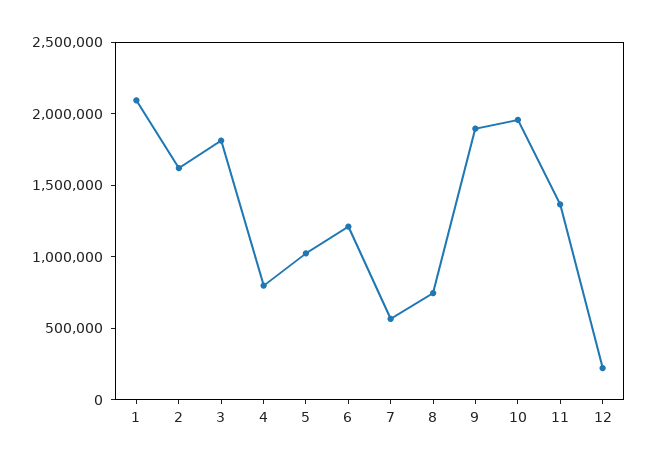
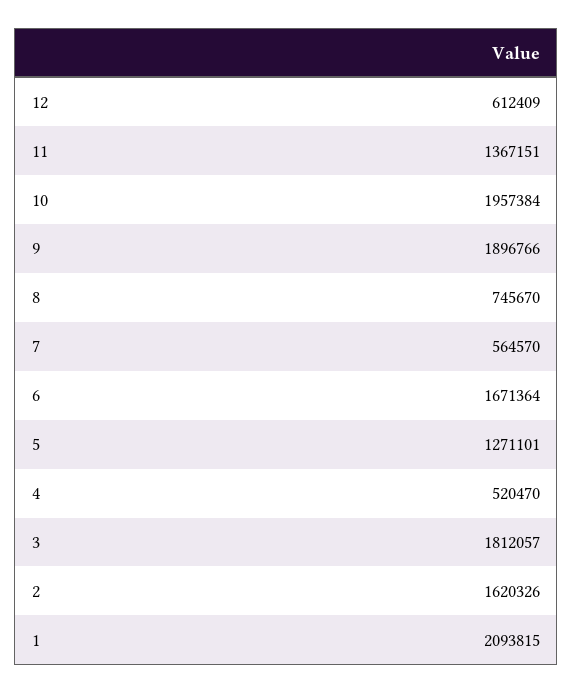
4: 800000 -> 520470
5: 1000000 -> 1271101
6: 1200000 -> 1671364
12: 200000 -> 612409

